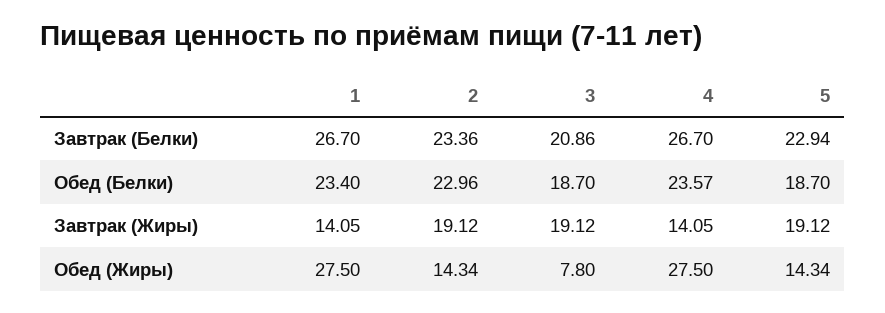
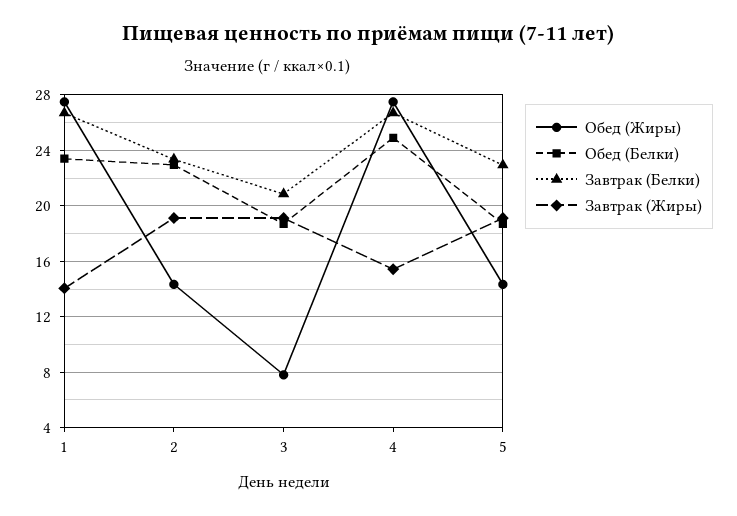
Обед (Белки), 4: 23.57 -> 25
Завтрак (Жиры), 4: 14.05 -> 15.5

